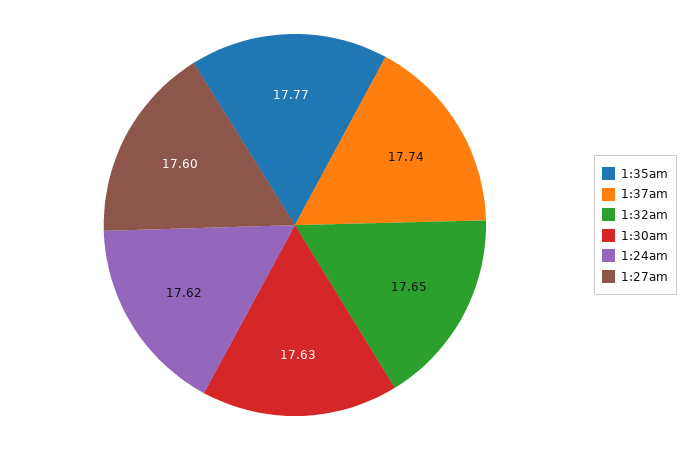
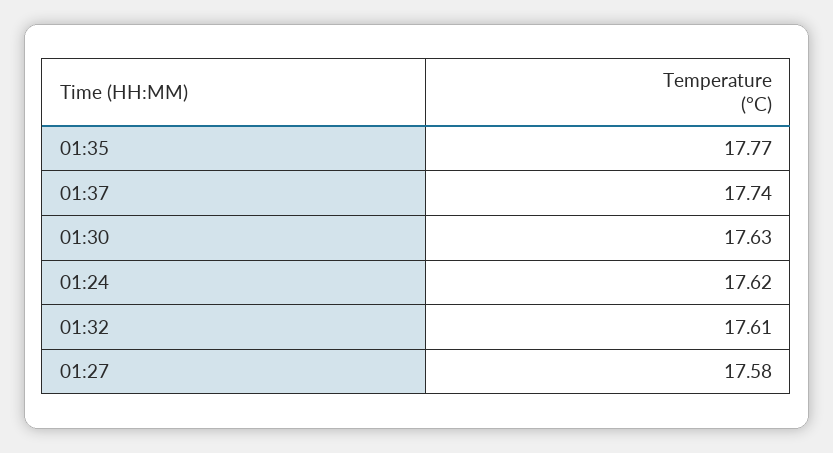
1:32am: 17.65 -> 17.61
1:27am: 17.6 -> 17.58

